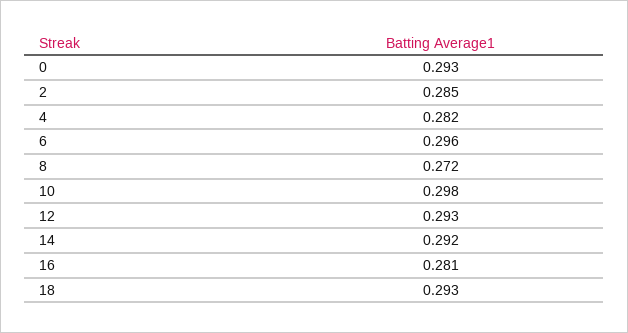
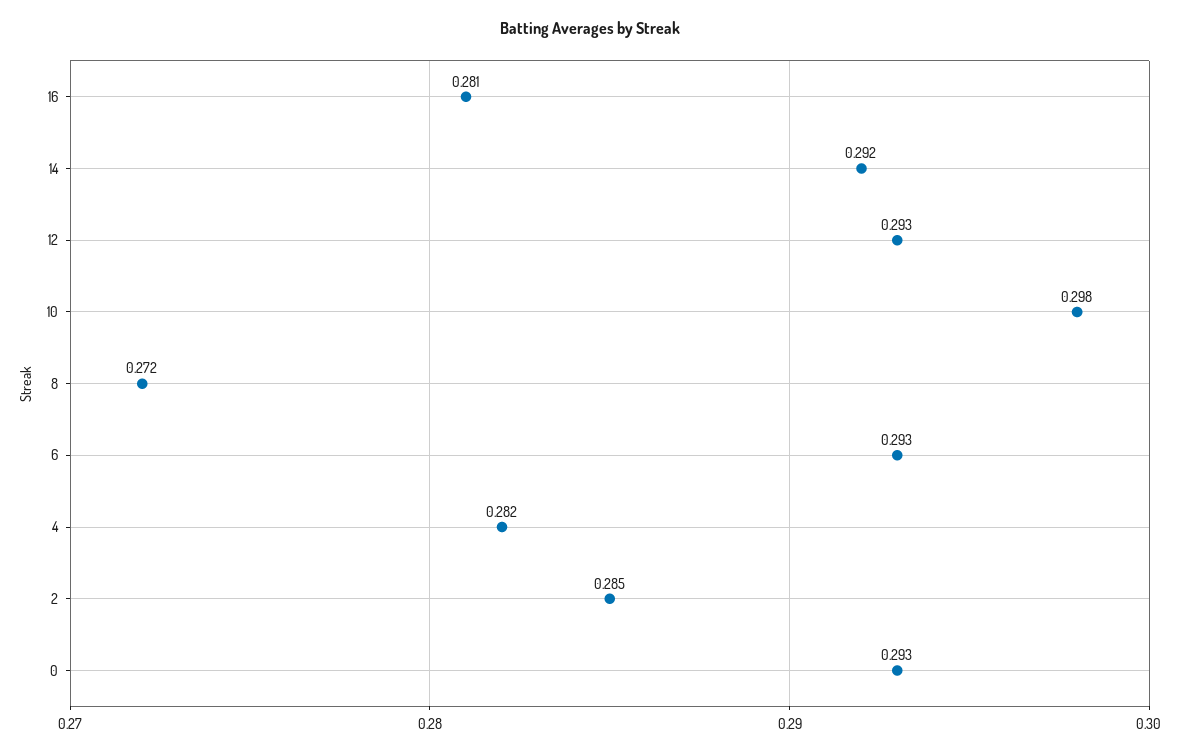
6: 0.296 -> 0.293
18: 0.293 -> none

